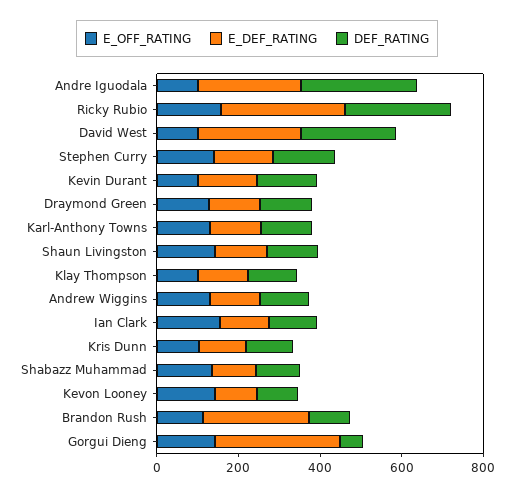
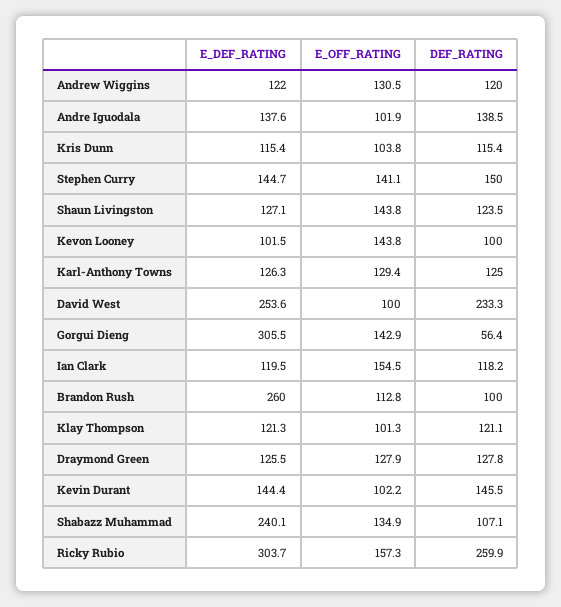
E_DEF_RATING, Andre Iguodala: 250 -> 137.6
DEF_RATING, Andre Iguodala: 300 -> 138.5
E_DEF_RATING, Shabazz Muhammad: 100 -> 240.1

